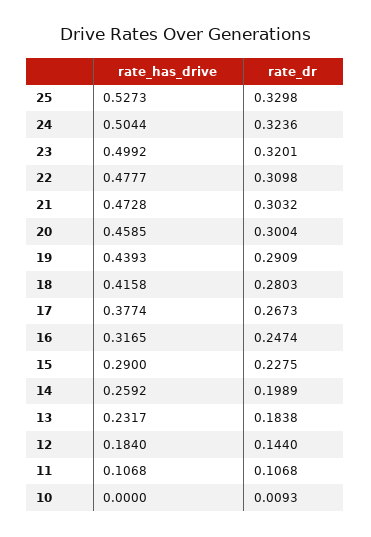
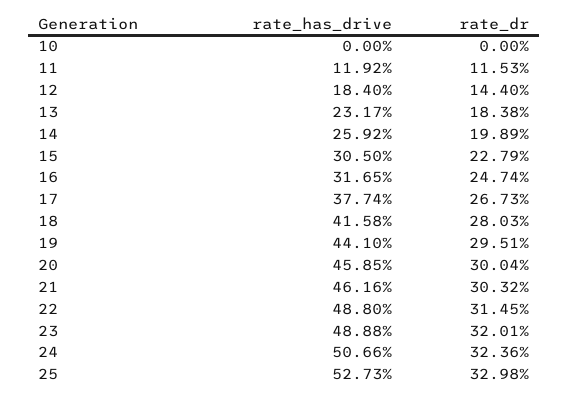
rate_has_drive, 24: 0.5044 -> 0.5066
rate_has_drive, 23: 0.4992 -> 0.4888
rate_has_drive, 22: 0.4777 -> 0.488
rate_dr, 22: 0.3098 -> 0.3145
rate_has_drive, 21: 0.4728 -> 0.4616
rate_has_drive, 19: 0.4393 -> 0.441
rate_dr, 19: 0.2909 -> 0.2951
rate_has_drive, 15: 0.29 -> 0.305
rate_dr, 15: 0.2275 -> 0.2279
rate_has_drive, 11: 0.1068 -> 0.1192
rate_dr, 11: 0.1068 -> 0.1153
rate_dr, 10: 0.0093 -> 0

